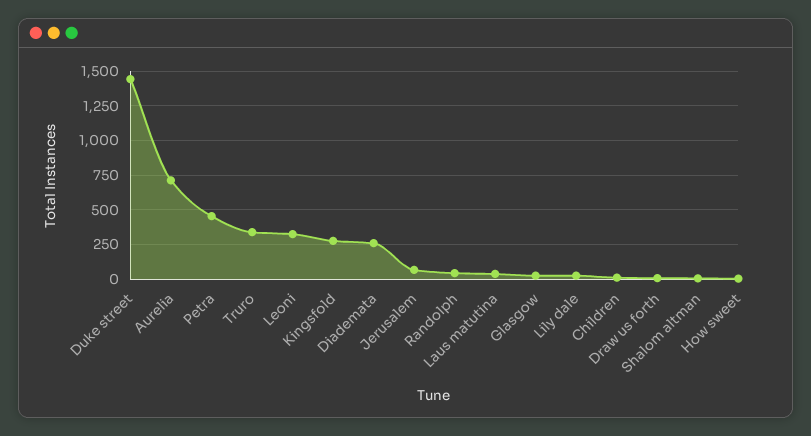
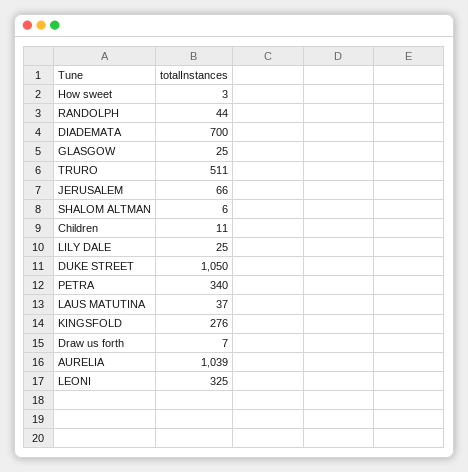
Duke street: 1450 -> 1050
Aurelia: 700 -> 1039
Petra: 450 -> 340
Truro: 350 -> 511
Diademata: 250 -> 700

